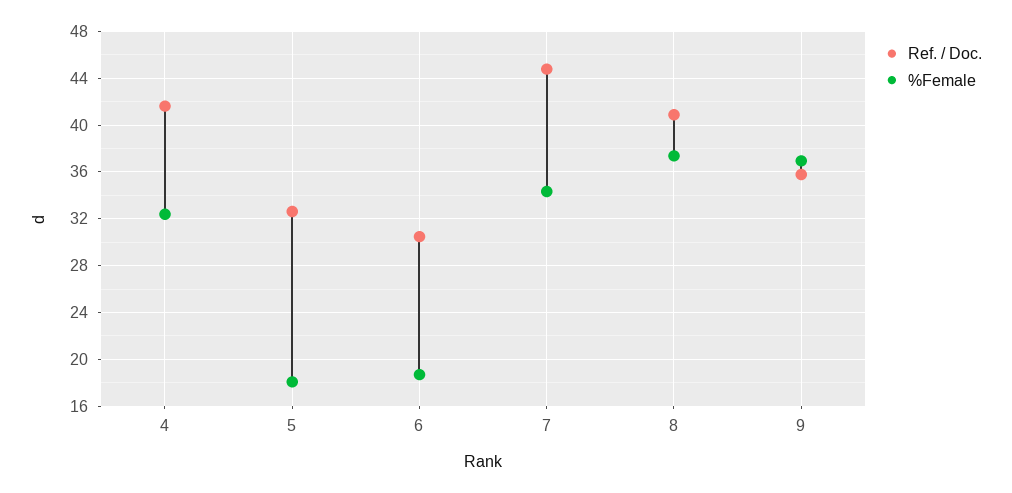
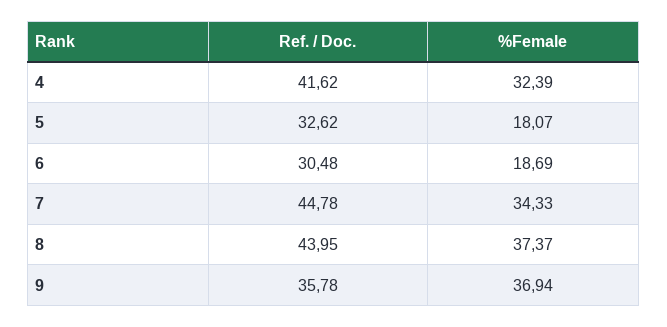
Ref. / Doc., 8: 41 -> 43.95

